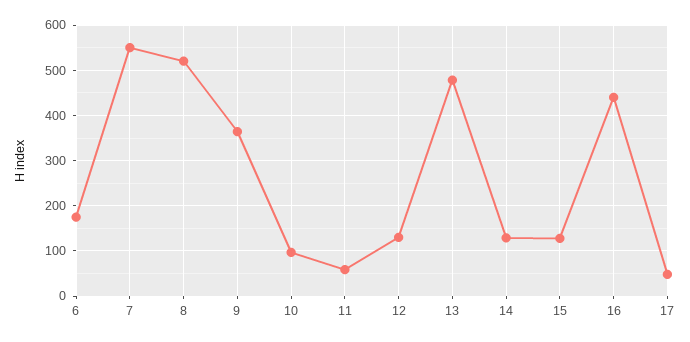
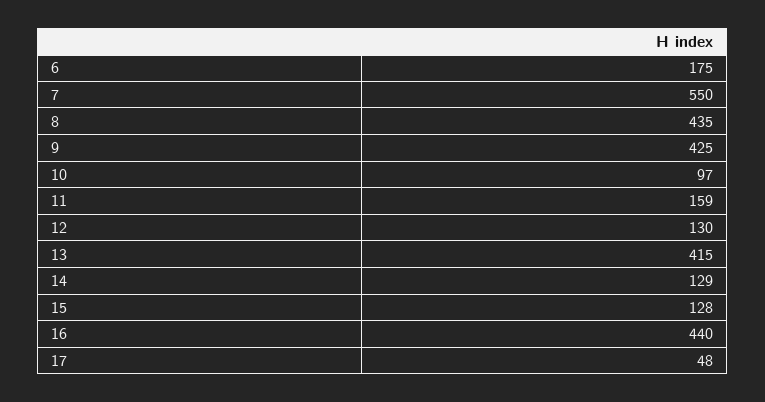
8: 520 -> 435
9: 360 -> 425
11: 60 -> 159
13: 480 -> 415

